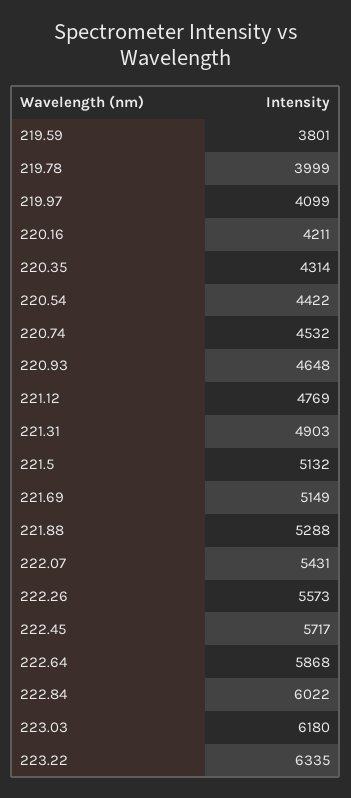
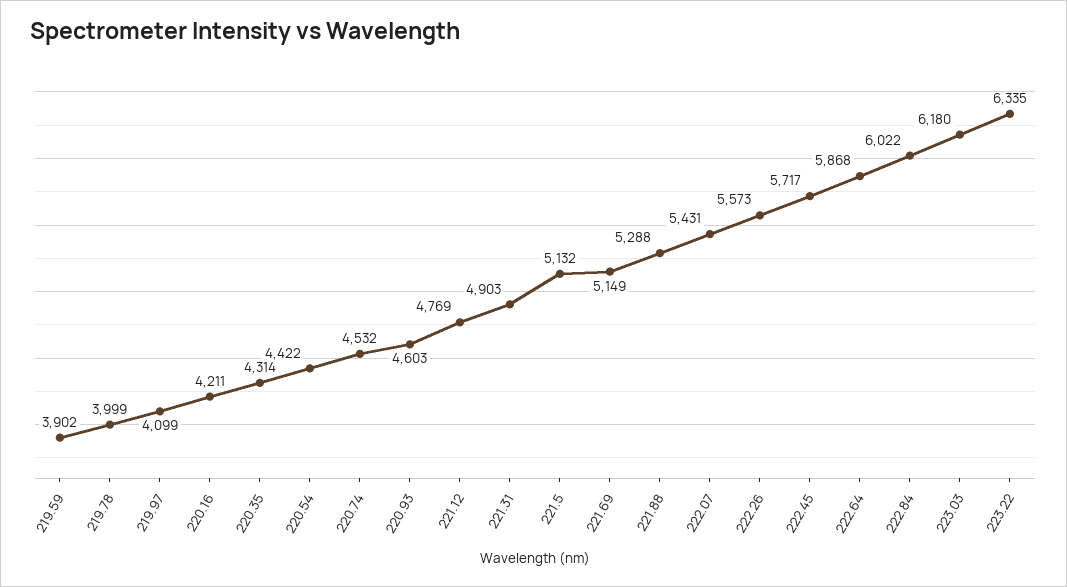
219.59: 3801 -> 3902
220.93: 4648 -> 4603

